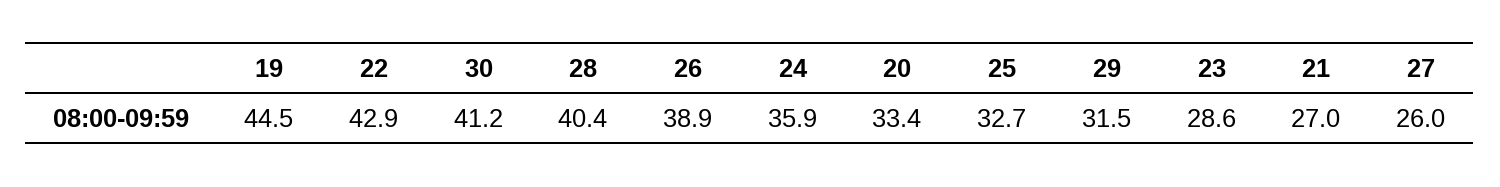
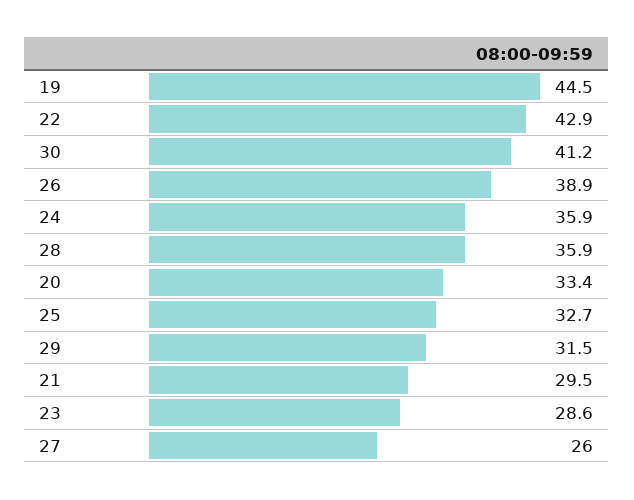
28: 40.4 -> 35.9
21: 27 -> 29.5

